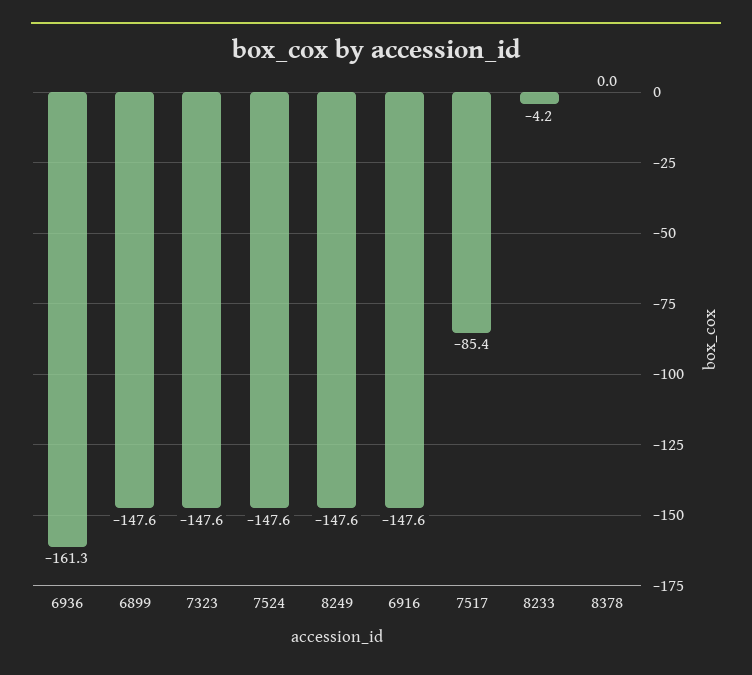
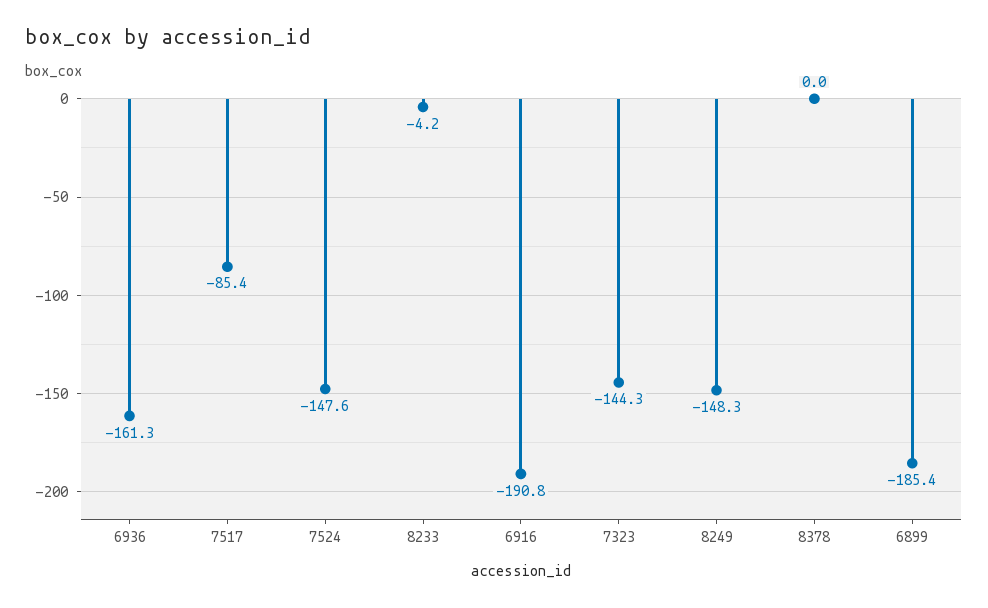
6899: -147.6 -> -185.4
7323: -147.6 -> -144.3
8249: -147.6 -> -148.3
6916: -147.6 -> -190.8

